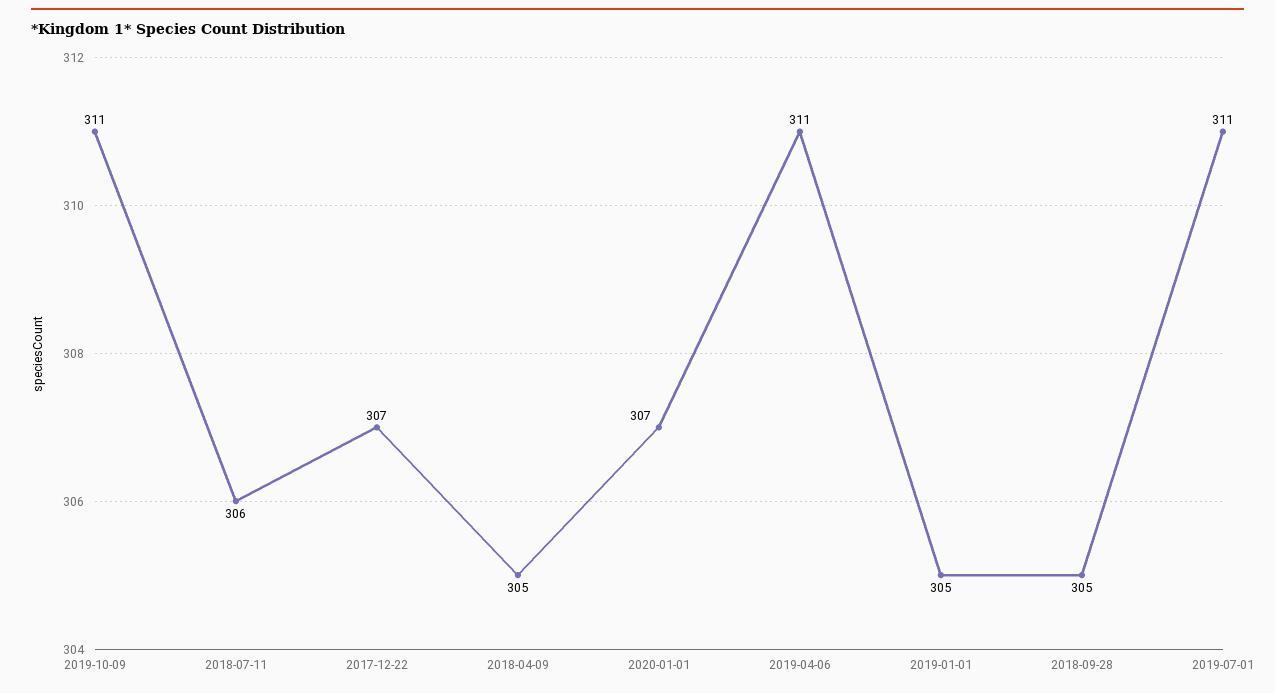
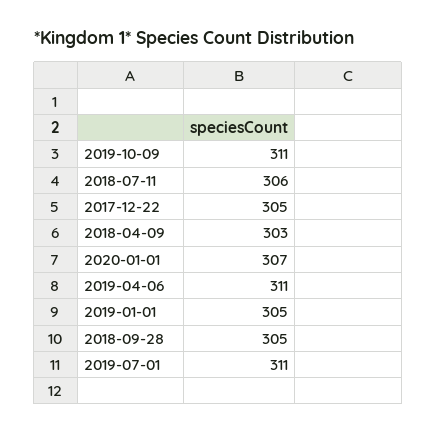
2017-12-22: 307 -> 305
2018-04-09: 305 -> 303

